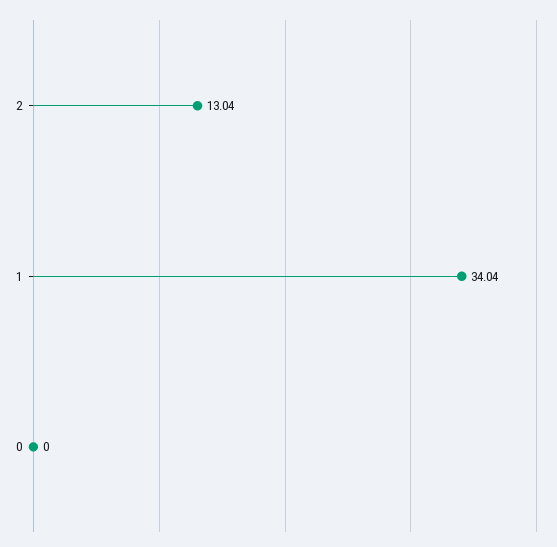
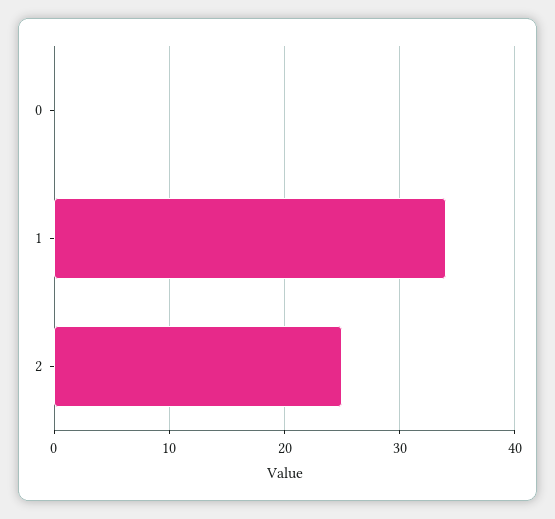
2: 13.04 -> 25

